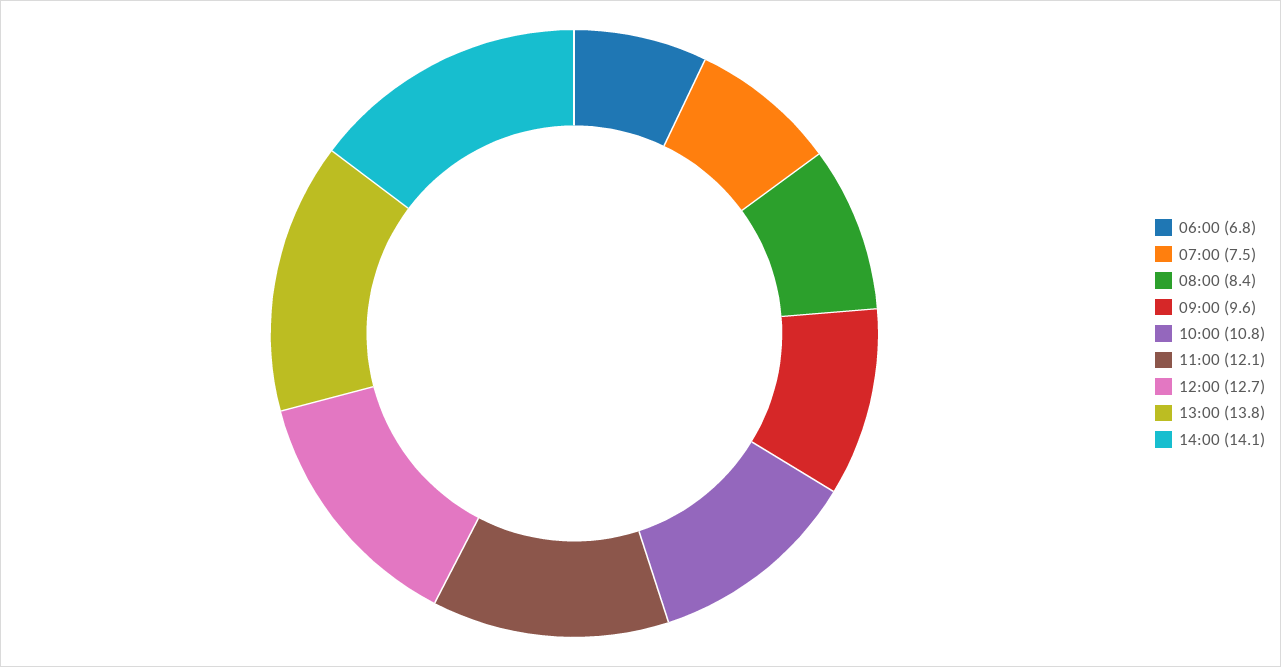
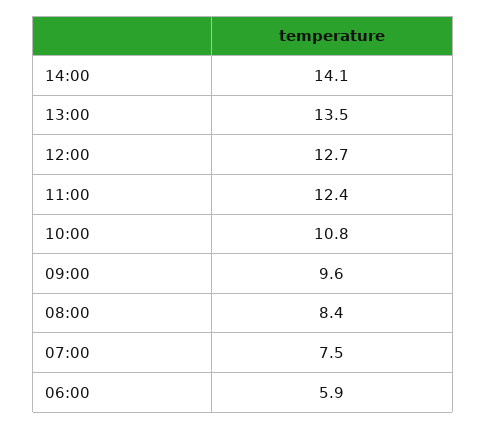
06:00: 6.8 -> 5.9
11:00: 12.1 -> 12.4
13:00: 13.8 -> 13.5

